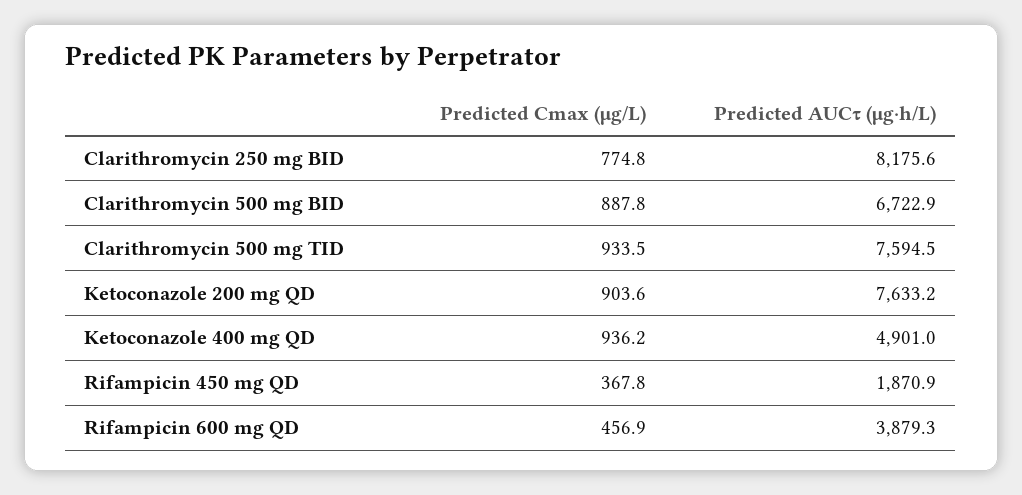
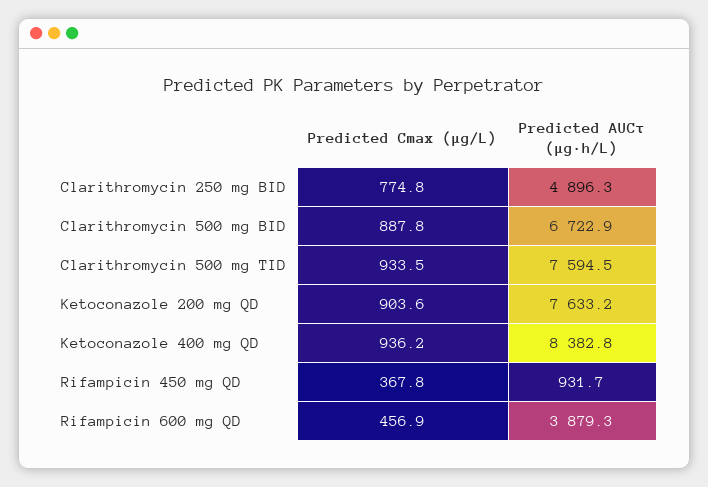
Predicted AUCτ (μg·h/L), Clarithromycin 250 mg BID: 8175.6 -> 4896.3
Predicted AUCτ (μg·h/L), Ketoconazole 400 mg QD: 4901 -> 8382.8
Predicted AUCτ (μg·h/L), Rifampicin 450 mg QD: 1870.9 -> 931.7

